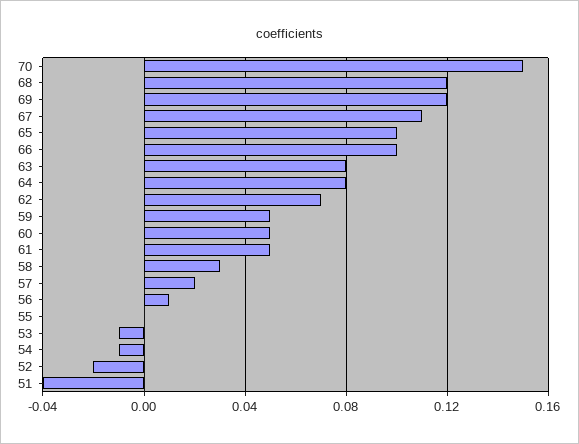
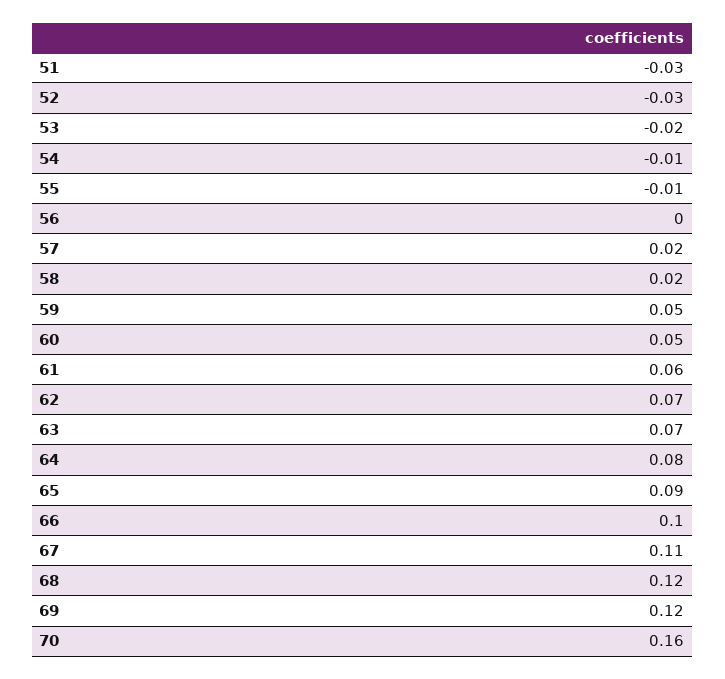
70: 0.15 -> 0.16
65: 0.1 -> 0.09
63: 0.08 -> 0.07
61: 0.05 -> 0.06
58: 0.03 -> 0.02
56: 0.01 -> 0
55: 0 -> -0.01
53: -0.01 -> -0.02
52: -0.02 -> -0.03
51: -0.04 -> -0.03

